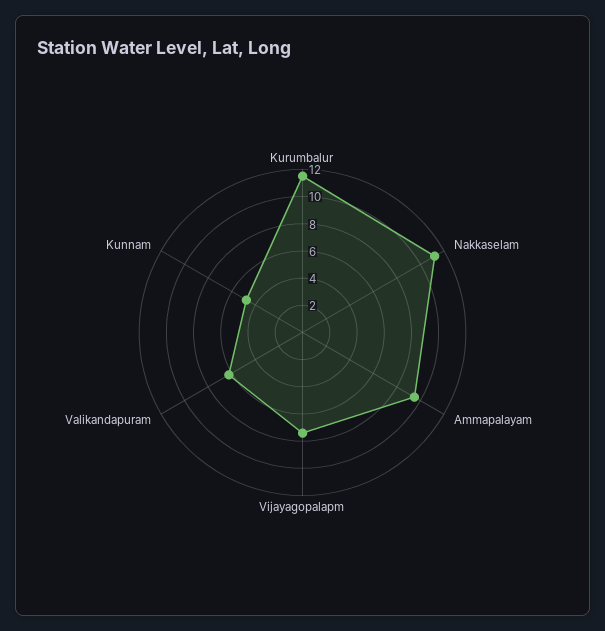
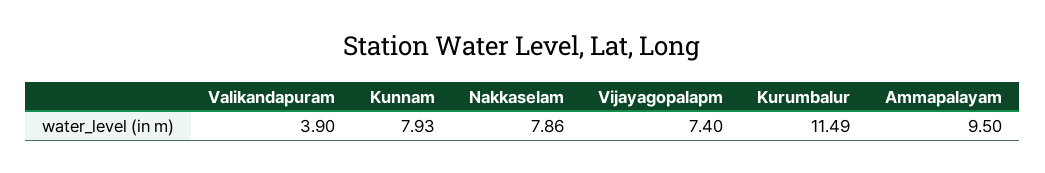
Nakkaselam: 11 -> 7.86
Valikandapuram: 6 -> 3.9
Kunnam: 5 -> 7.93

